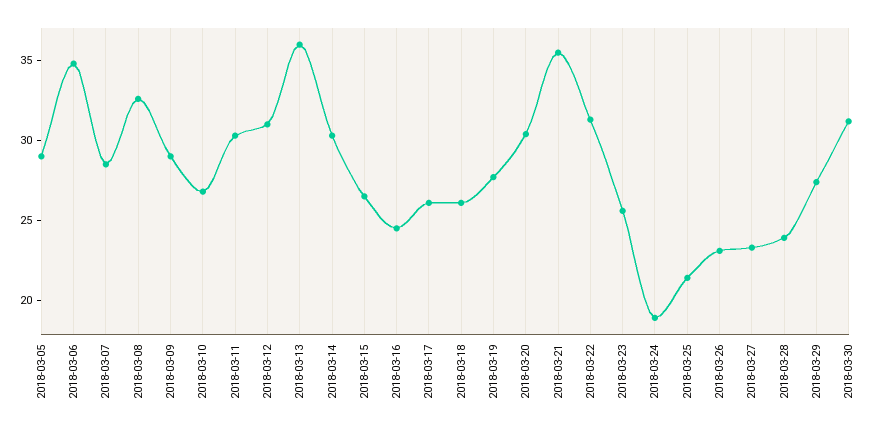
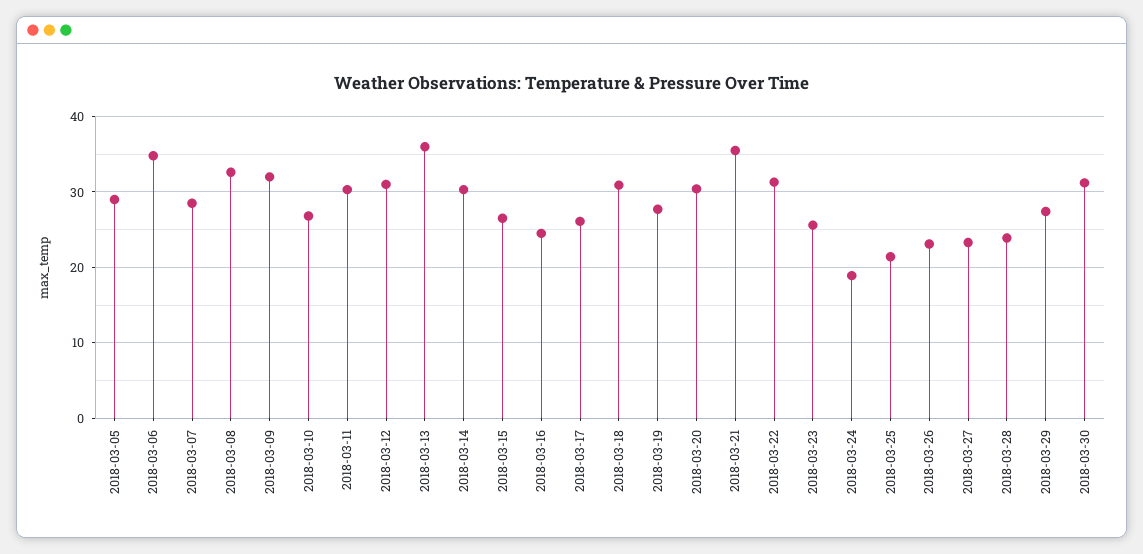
2018-03-09: 29 -> 32
2018-03-18: 26 -> 31

